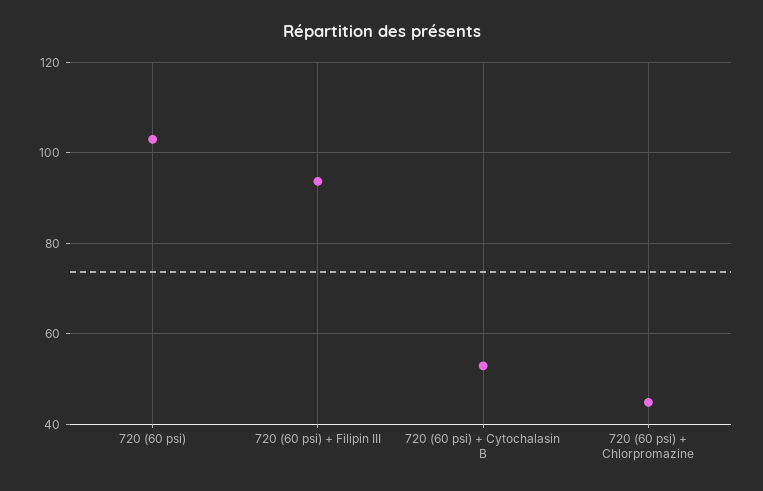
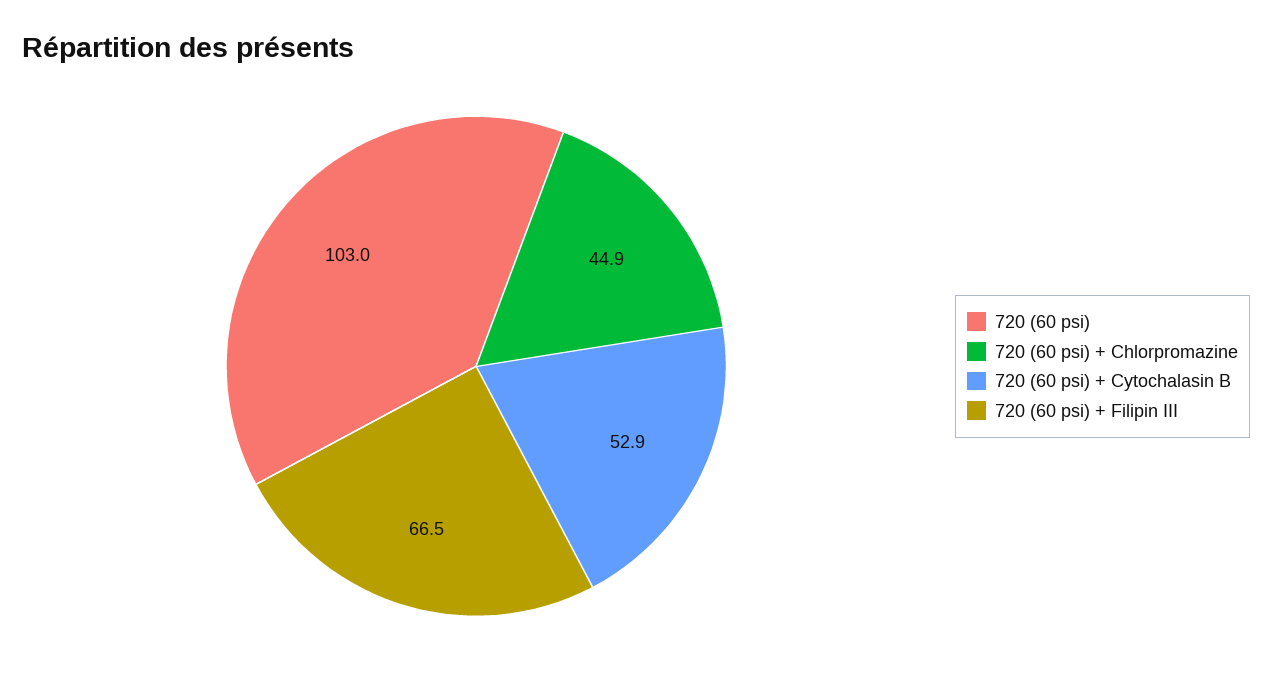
720 (60 psi) + Filipin III: 94 -> 66.5

